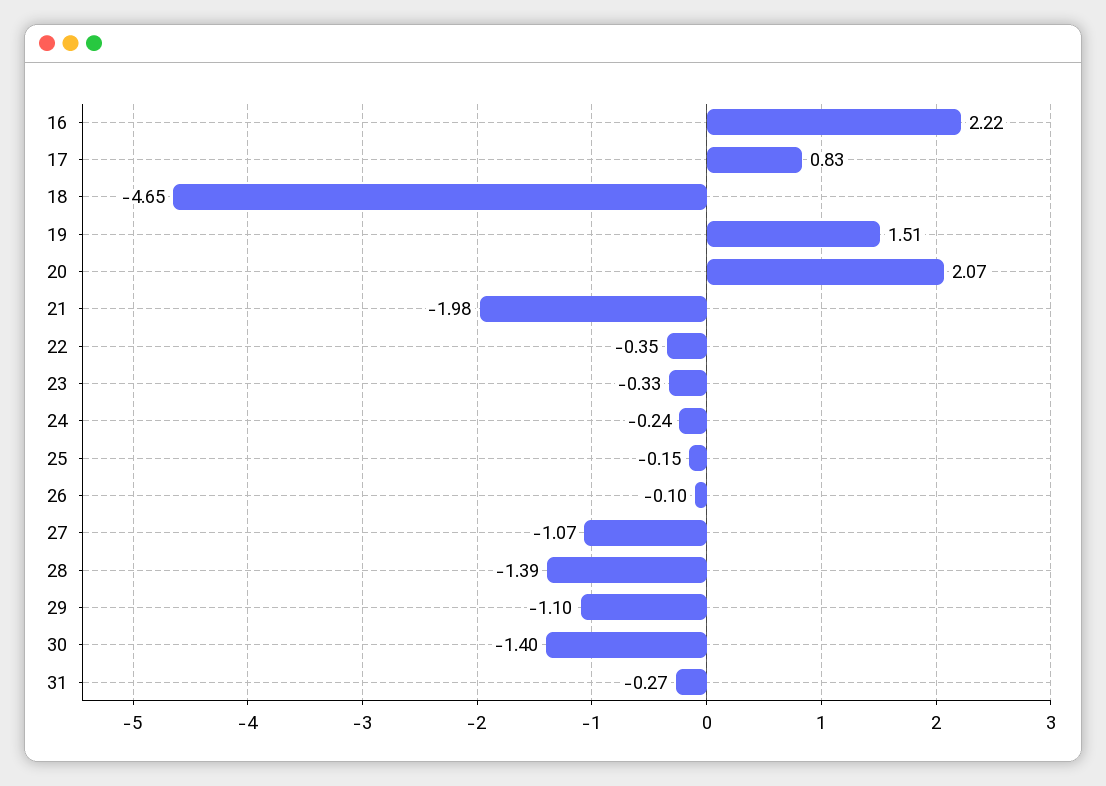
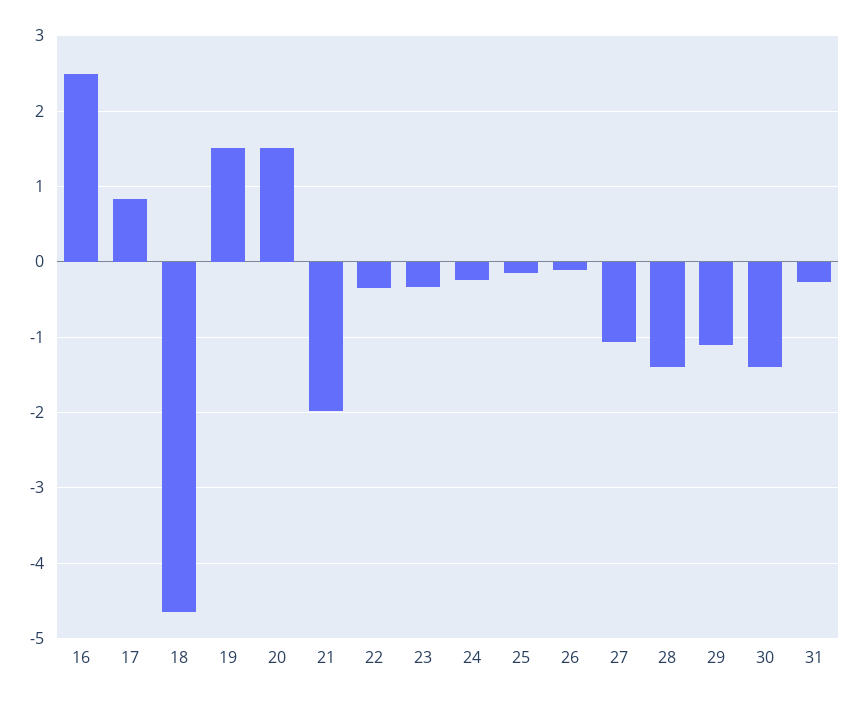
16: 2.22 -> 2.5
20: 2.07 -> 1.5

